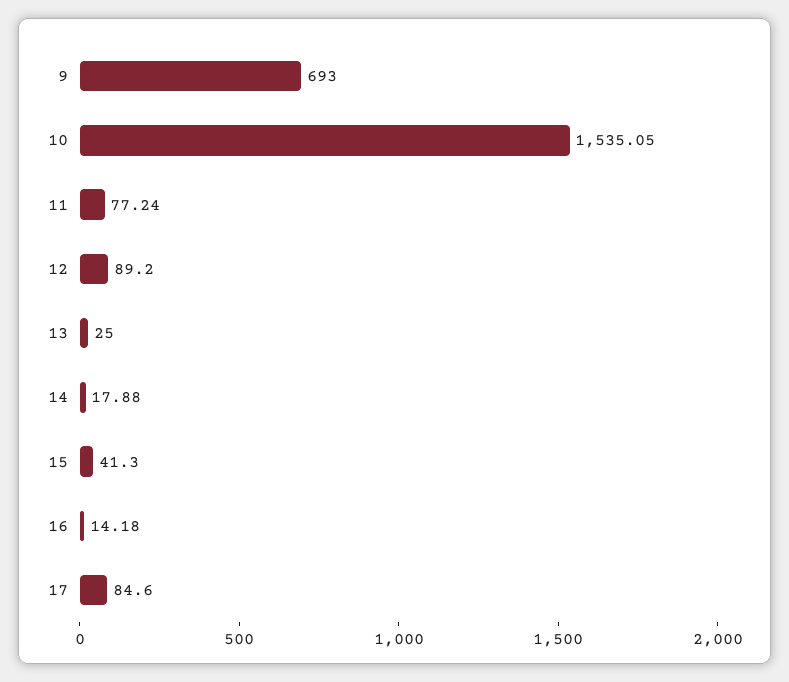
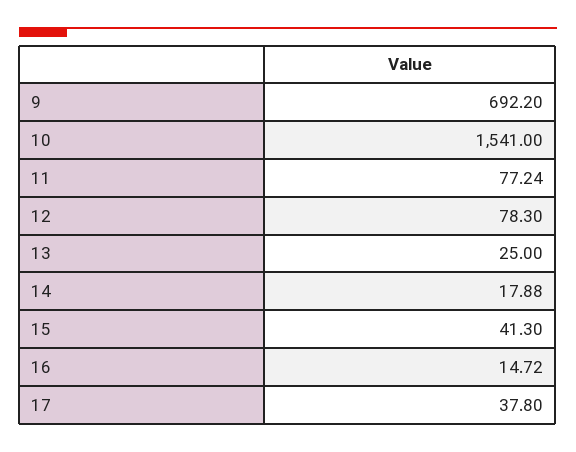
9: 693 -> 692.2
10: 1535.05 -> 1541
12: 89.2 -> 78.3
16: 14.18 -> 14.72
17: 84.6 -> 37.8

